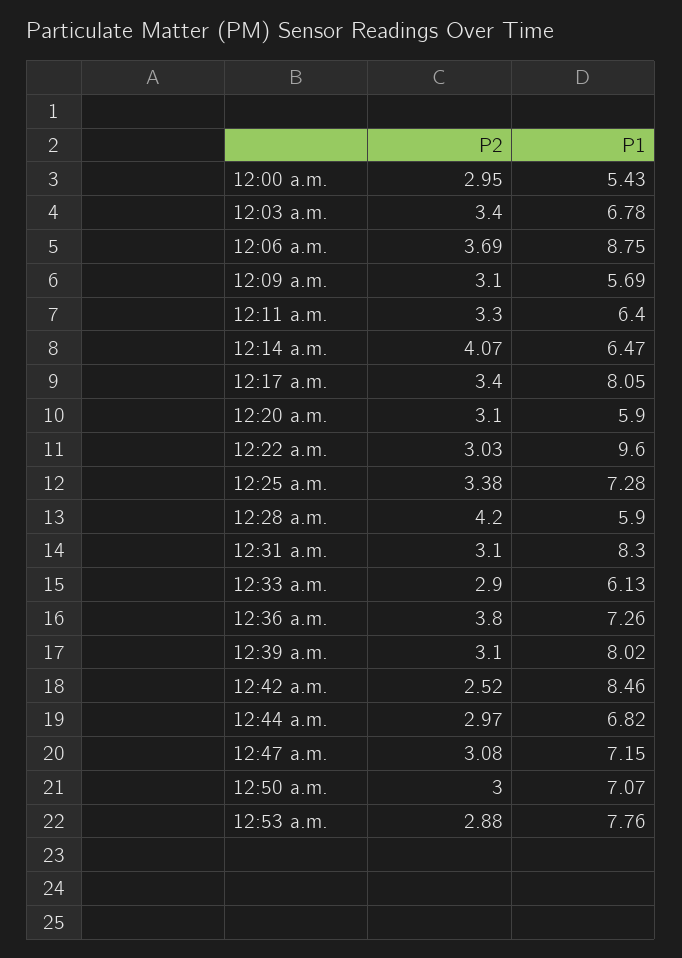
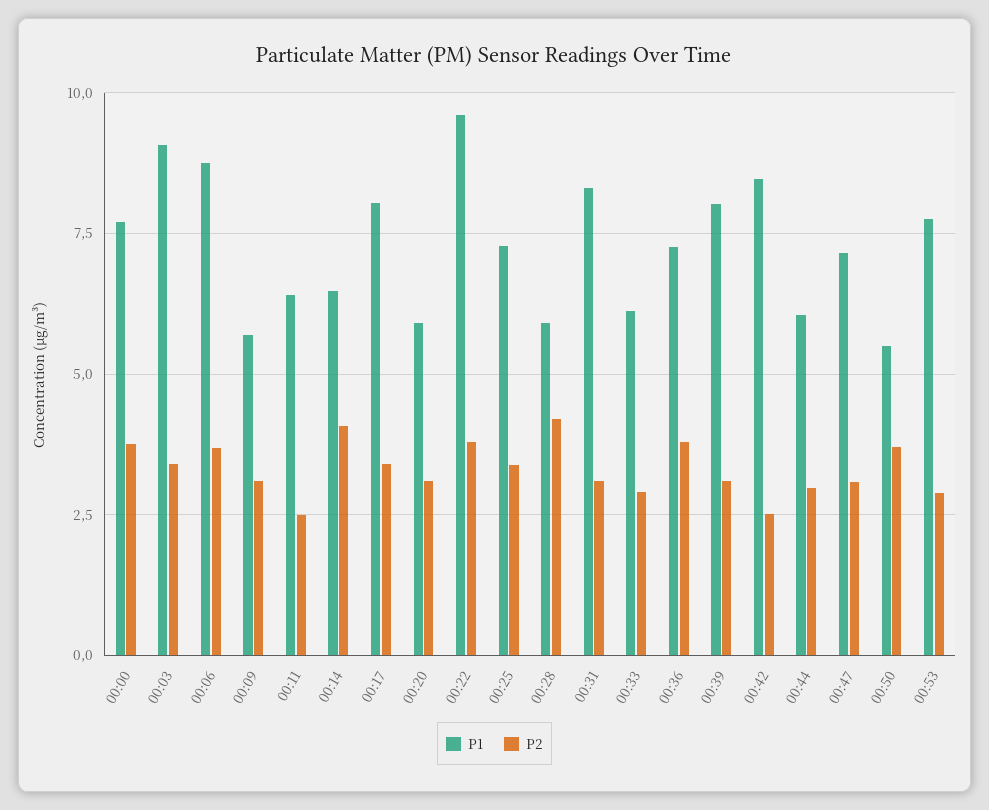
P2, 12:00 a.m.: 2.95 -> 3.75
P1, 12:00 a.m.: 5.43 -> 7.75
P1, 12:03 a.m.: 6.78 -> 9
P2, 12:11 a.m.: 3.3 -> 2.5
P2, 12:22 a.m.: 3.03 -> 3.75
P1, 12:44 a.m.: 6.82 -> 6
P2, 12:50 a.m.: 3 -> 3.75
P1, 12:50 a.m.: 7.07 -> 5.5

